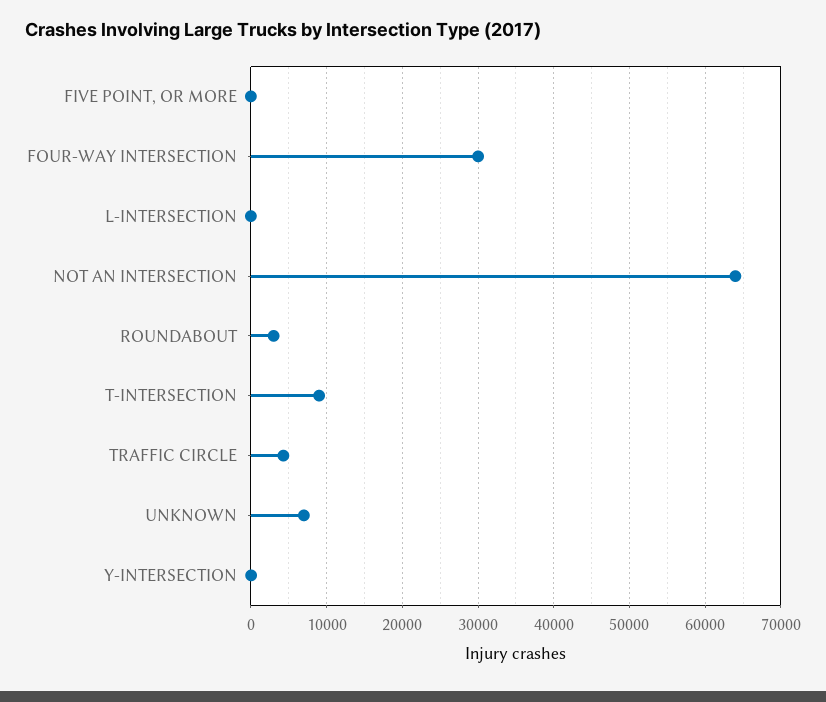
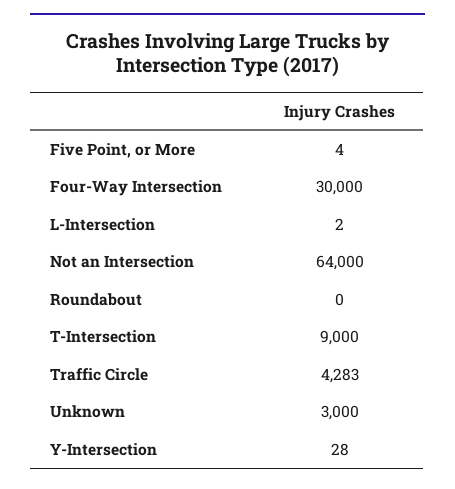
ROUNDABOUT: 3000 -> 0
UNKNOWN: 7000 -> 3000

